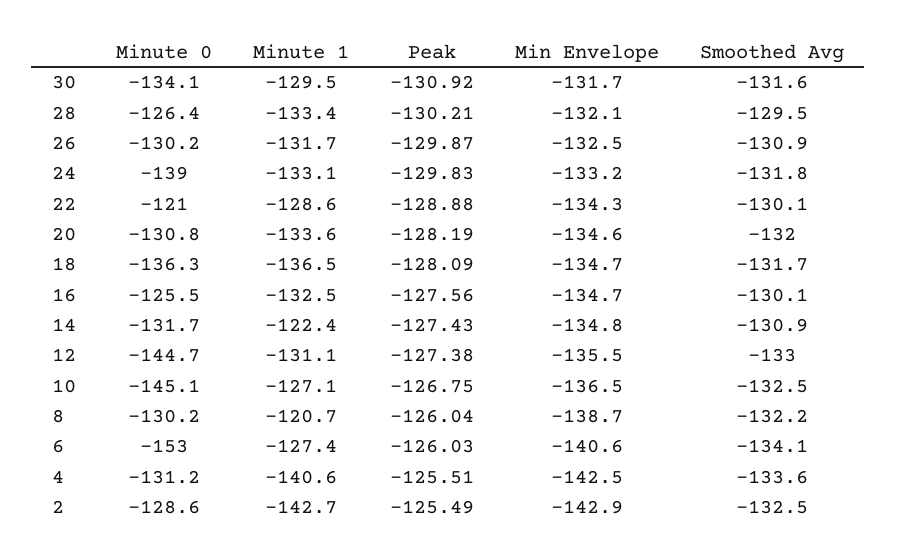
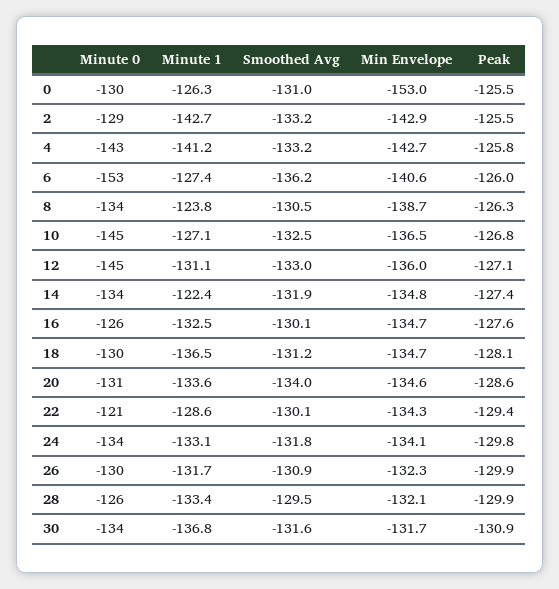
Minute 1, 30: -129.5 -> -136.8
Peak, 28: -130.21 -> -129.9
Min Envelope, 26: -132.5 -> -132.3
Minute 0, 24: -139 -> -134
Min Envelope, 24: -133.2 -> -134.1
Peak, 22: -128.88 -> -129.4
Peak, 20: -128.19 -> -128.6
Smoothed Avg, 20: -132 -> -134
Minute 0, 18: -136.3 -> -130
Smoothed Avg, 18: -131.7 -> -131.2
Minute 0, 14: -131.7 -> -134
Smoothed Avg, 14: -130.9 -> -131.9
Peak, 12: -127.38 -> -127.1
Min Envelope, 12: -135.5 -> -136
Minute 0, 8: -130.2 -> -134
Minute 1, 8: -120.7 -> -123.8
Peak, 8: -126.04 -> -126.3
Smoothed Avg, 8: -132.2 -> -130.5
Smoothed Avg, 6: -134.1 -> -136.2
Minute 0, 4: -131.2 -> -143
Minute 1, 4: -140.6 -> -141.2
Peak, 4: -125.51 -> -125.8
Min Envelope, 4: -142.5 -> -142.7
Smoothed Avg, 4: -133.6 -> -133.2
Smoothed Avg, 2: -132.5 -> -133.2
Minute 0, 0: none -> -130
Minute 1, 0: none -> -126.3
Smoothed Avg, 0: none -> -131
Min Envelope, 0: none -> -153
Peak, 0: none -> -125.5

